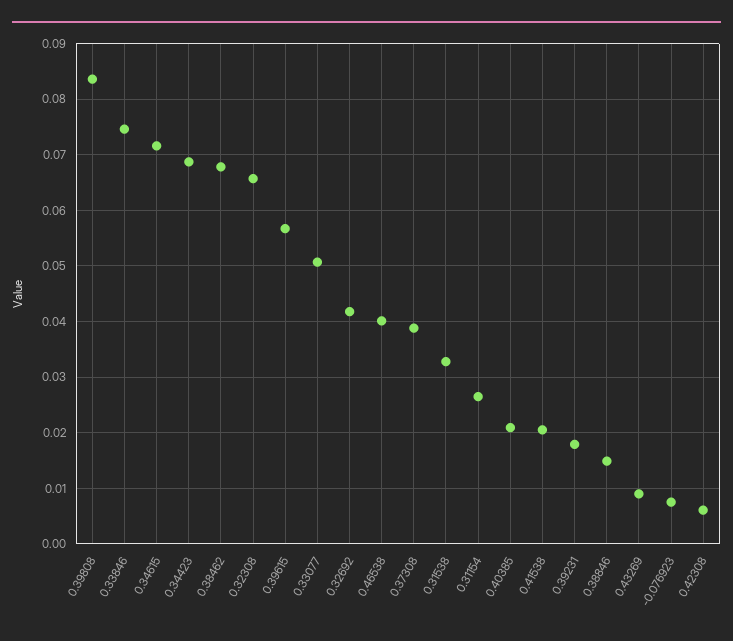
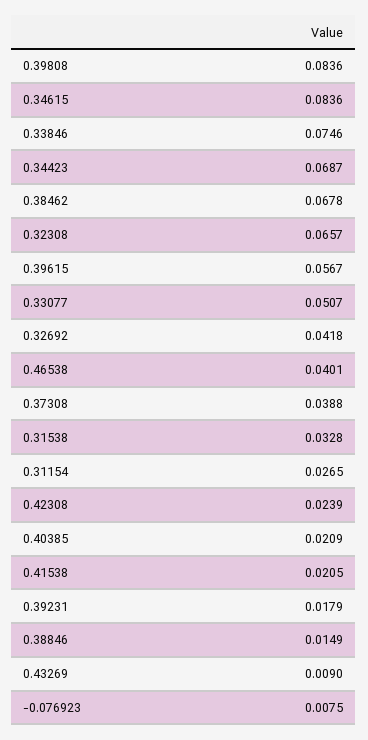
0.34615: 0.072 -> 0.0836
0.42308: 0.006 -> 0.0239

